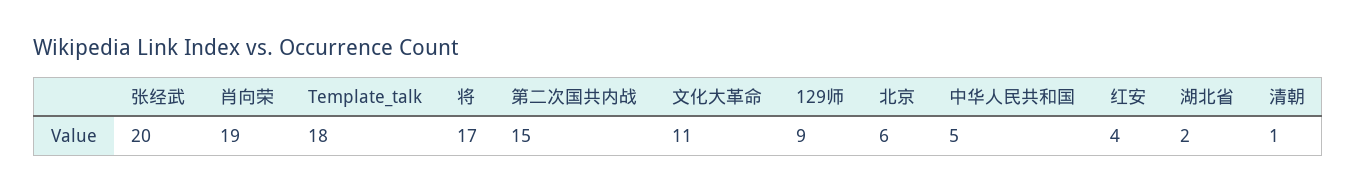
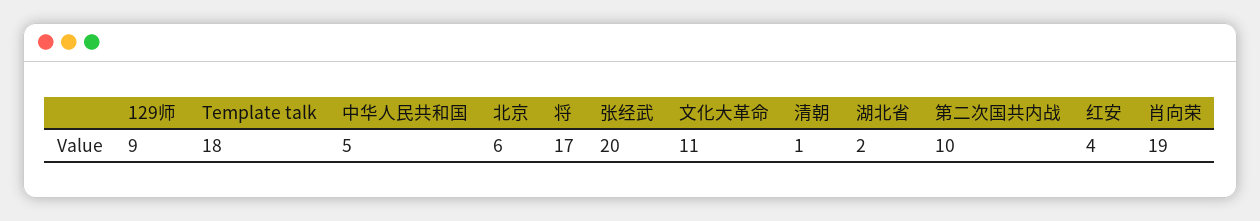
第二次国共内战: 15 -> 10

